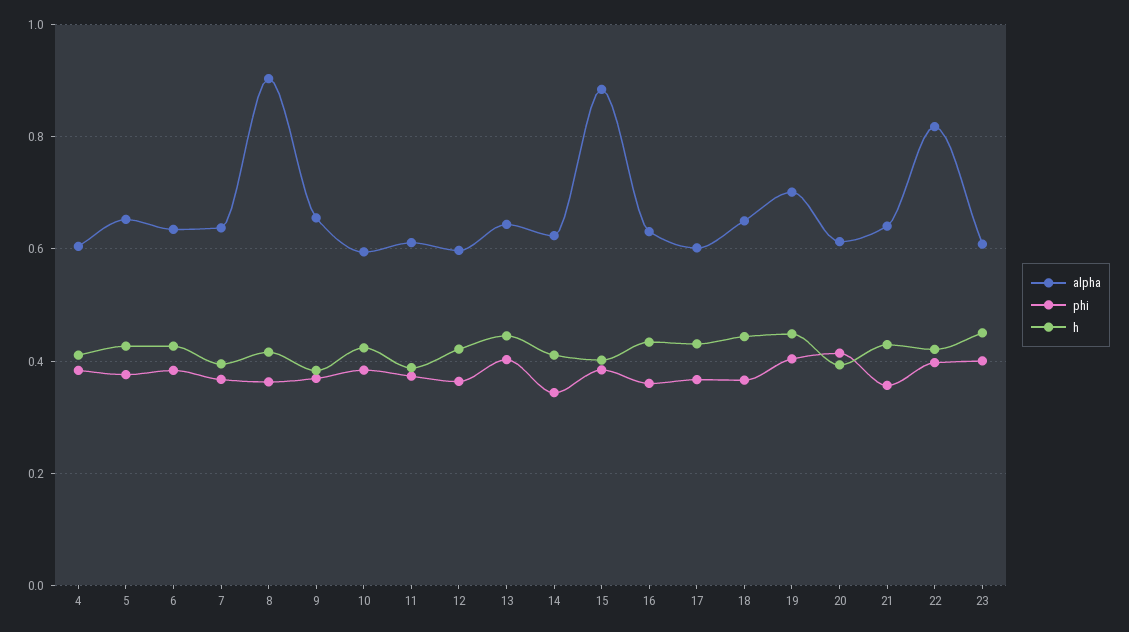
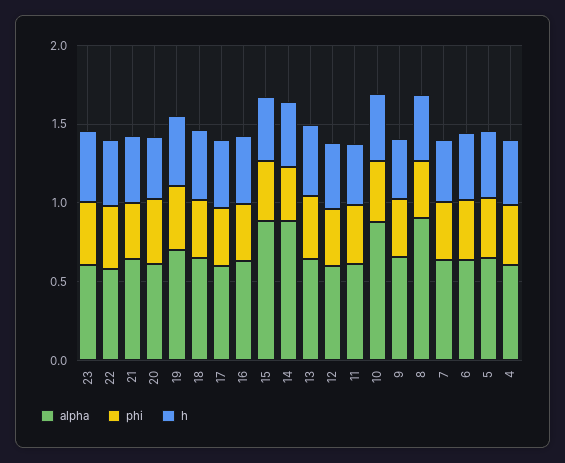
alpha, 10: 0.6 -> 0.9
alpha, 14: 0.62 -> 0.9
alpha, 22: 0.82 -> 0.6

